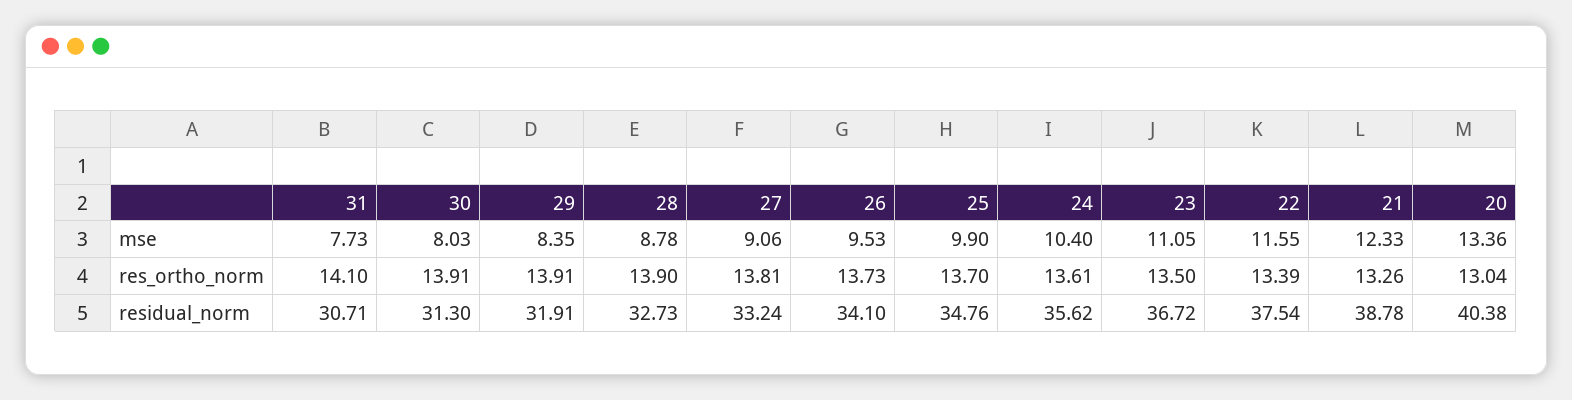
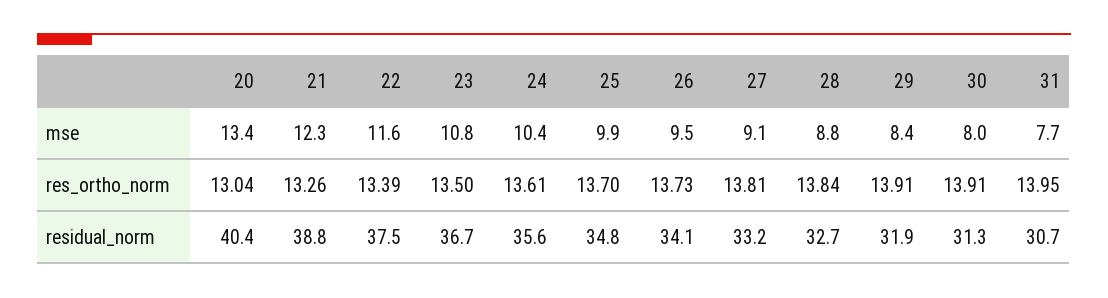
23, mse: 11.05 -> 10.8
31, res_ortho_norm: 14.1 -> 13.95
28, res_ortho_norm: 13.9 -> 13.84

